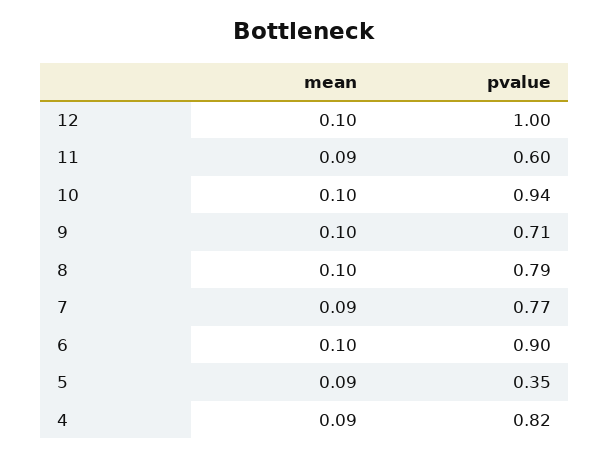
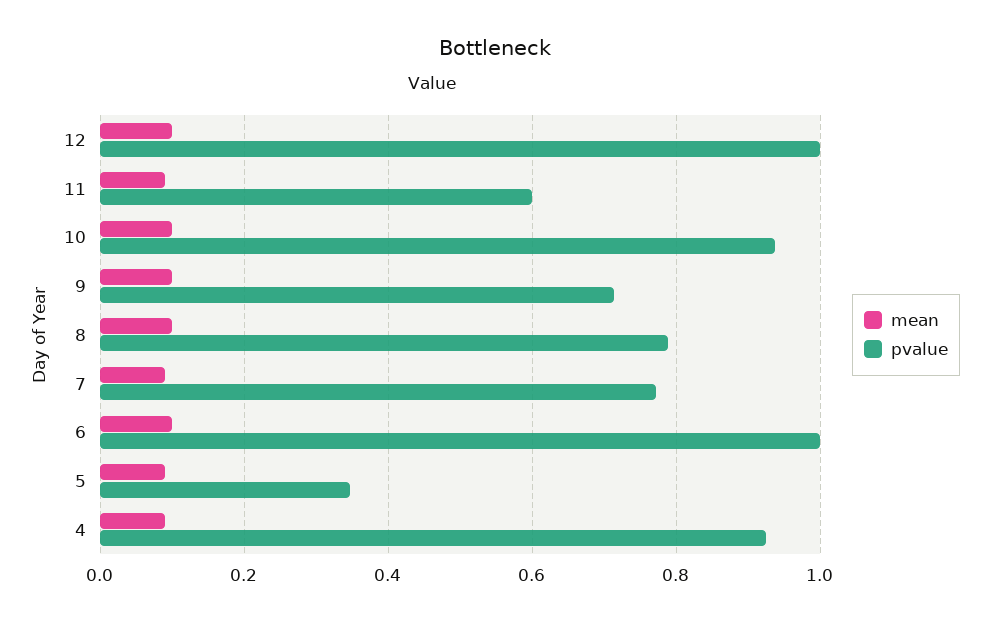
pvalue, 6: 0.9 -> 1
pvalue, 4: 0.82 -> 0.92

